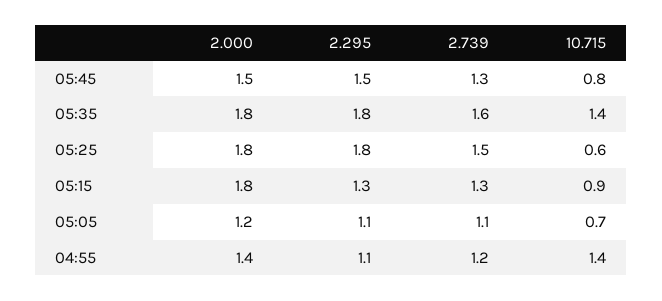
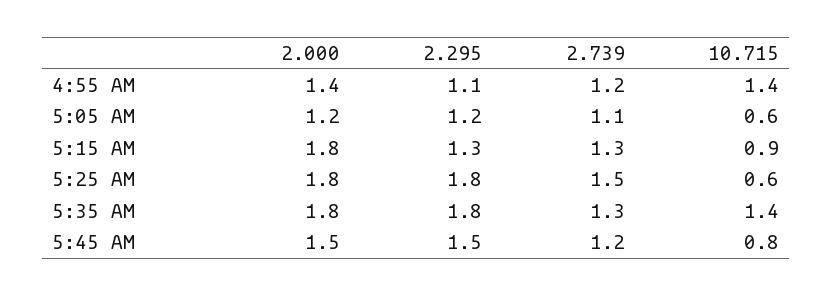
2.739, 05:45: 1.3 -> 1.2
2.739, 05:35: 1.6 -> 1.3
2.295, 05:05: 1.1 -> 1.2
10.715, 05:05: 0.7 -> 0.6

